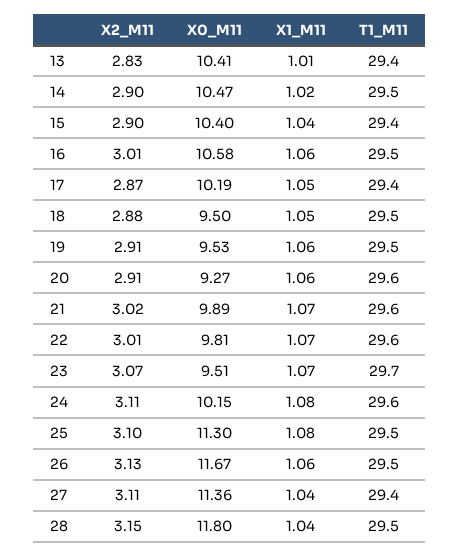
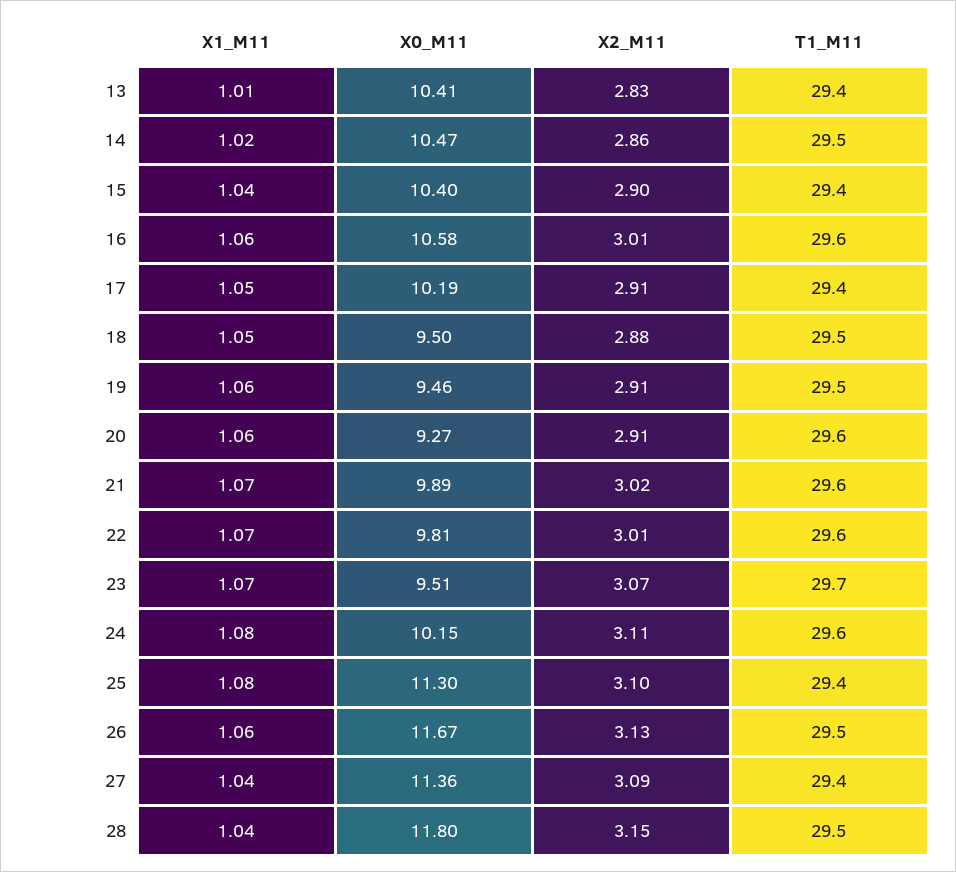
X2_M11, 14: 2.9 -> 2.86
T1_M11, 16: 29.5 -> 29.6
X2_M11, 17: 2.87 -> 2.91
X0_M11, 19: 9.53 -> 9.46
T1_M11, 25: 29.5 -> 29.4
X2_M11, 27: 3.11 -> 3.09

